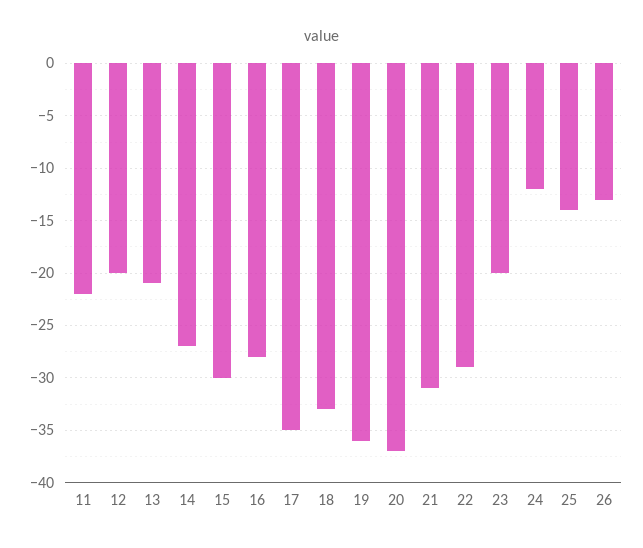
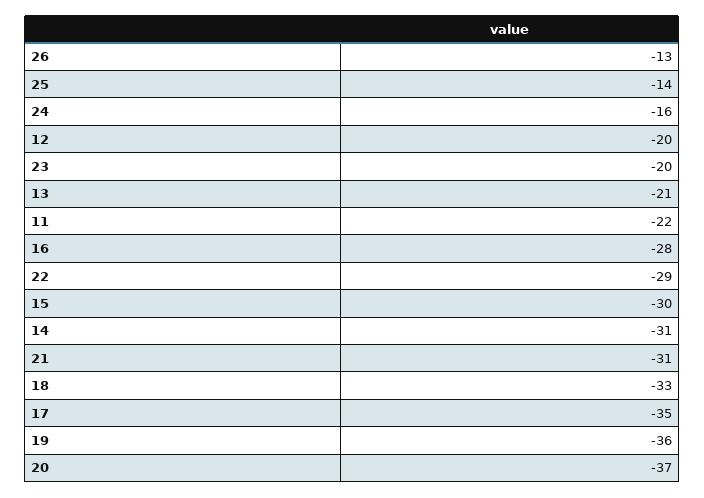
14: -27 -> -31
24: -12 -> -16

